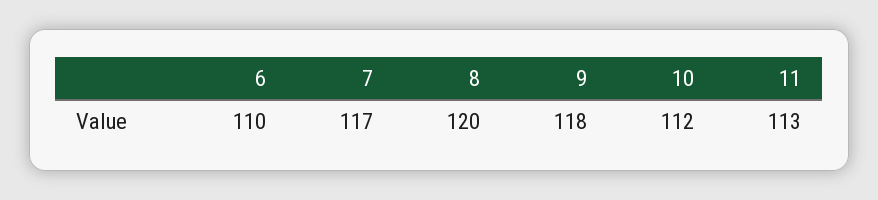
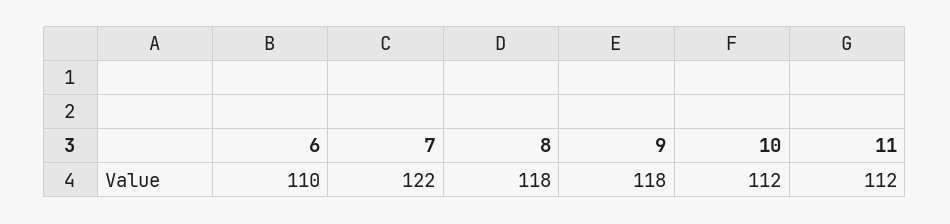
7: 117 -> 122
8: 120 -> 118
11: 113 -> 112

